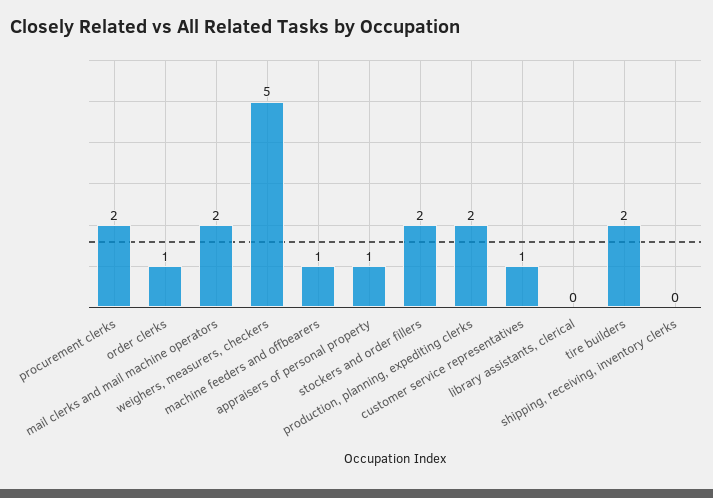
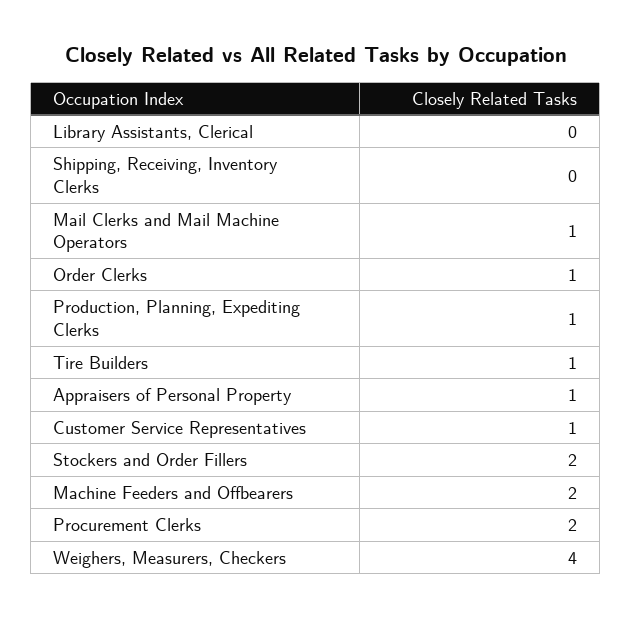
mail clerks and mail machine operators: 2 -> 1
weighers, measurers, checkers: 5 -> 4
machine feeders and offbearers: 1 -> 2
production, planning, expediting clerks: 2 -> 1
tire builders: 2 -> 1

